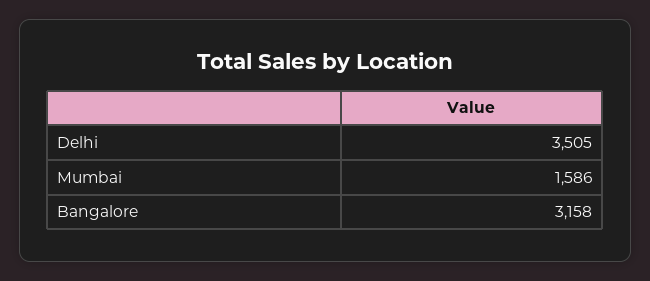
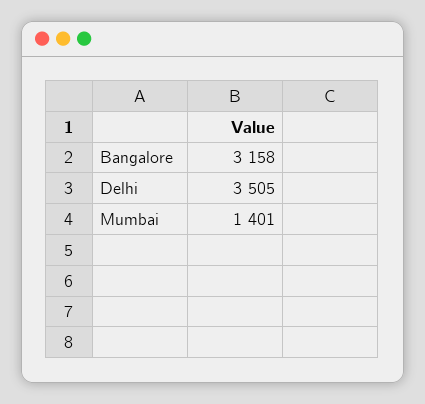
Mumbai: 1586 -> 1401

